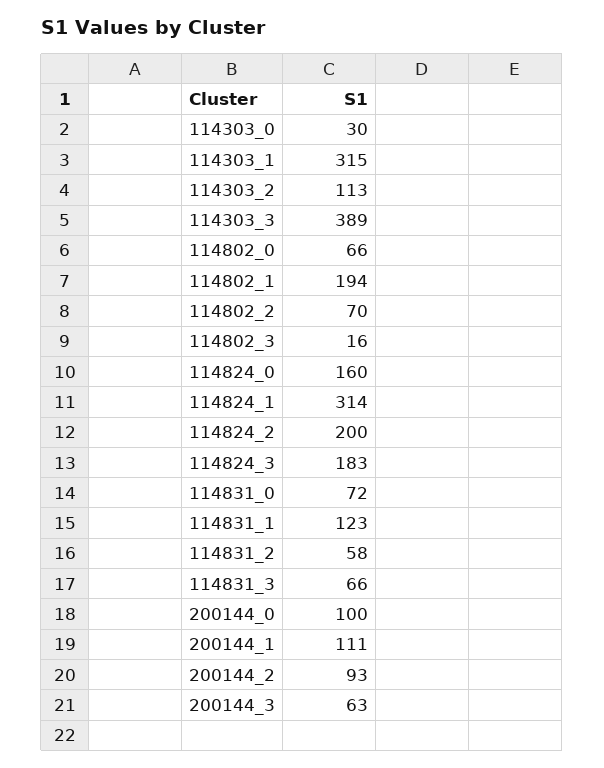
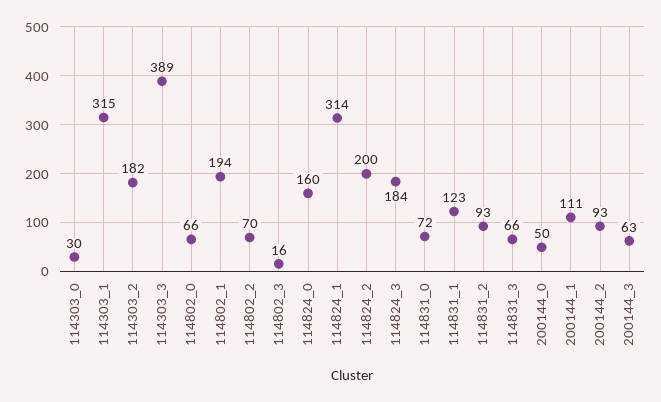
114303_2: 113 -> 182
114824_3: 183 -> 184
114831_2: 58 -> 93
200144_0: 100 -> 50

